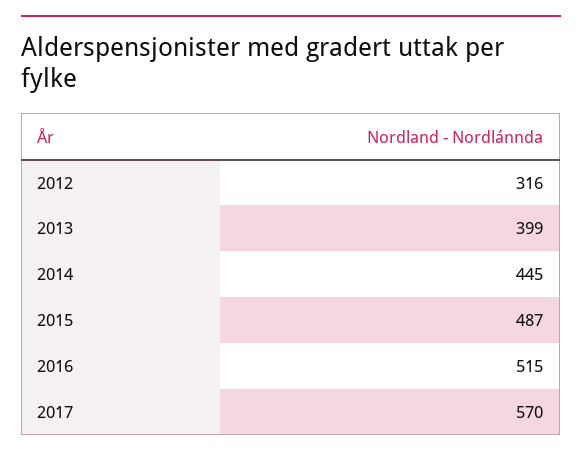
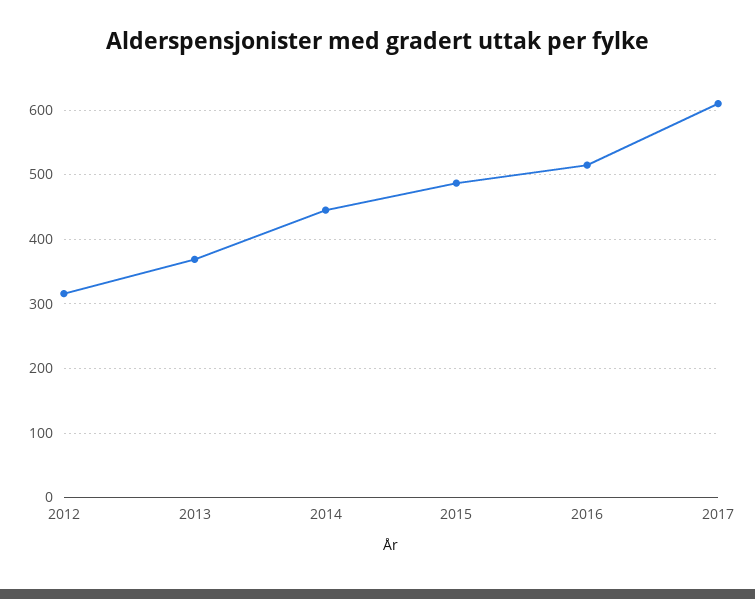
2013: 399 -> 370
2017: 570 -> 610

